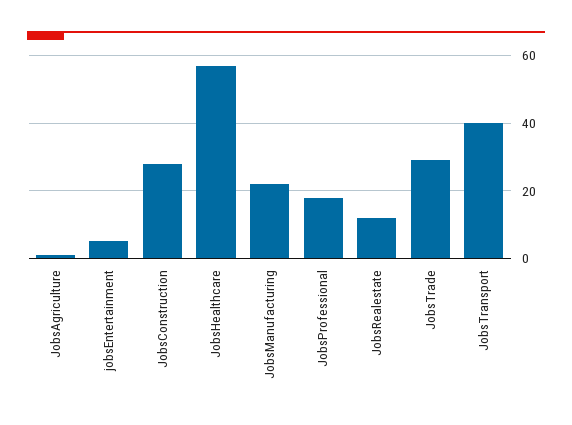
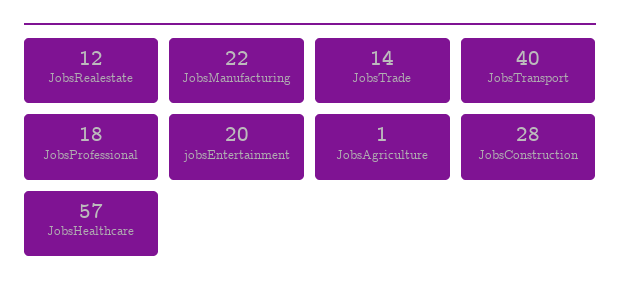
jobsEntertainment: 5 -> 20
JobsTrade: 30 -> 14

